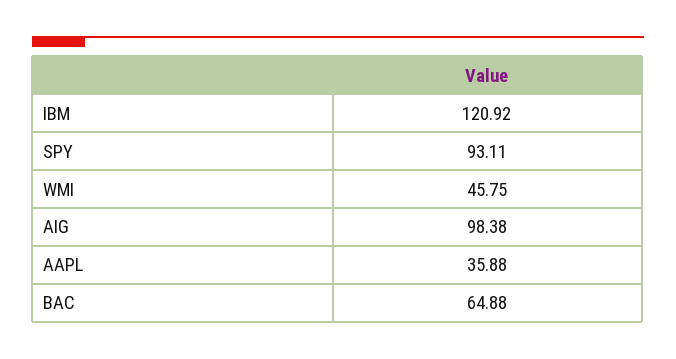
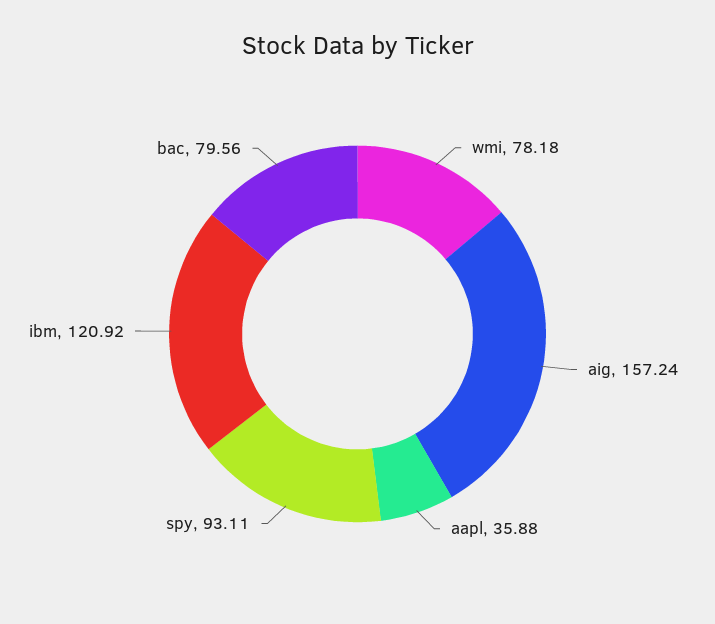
WMI: 45.75 -> 78.18
AIG: 98.38 -> 157.24
BAC: 64.88 -> 79.56

